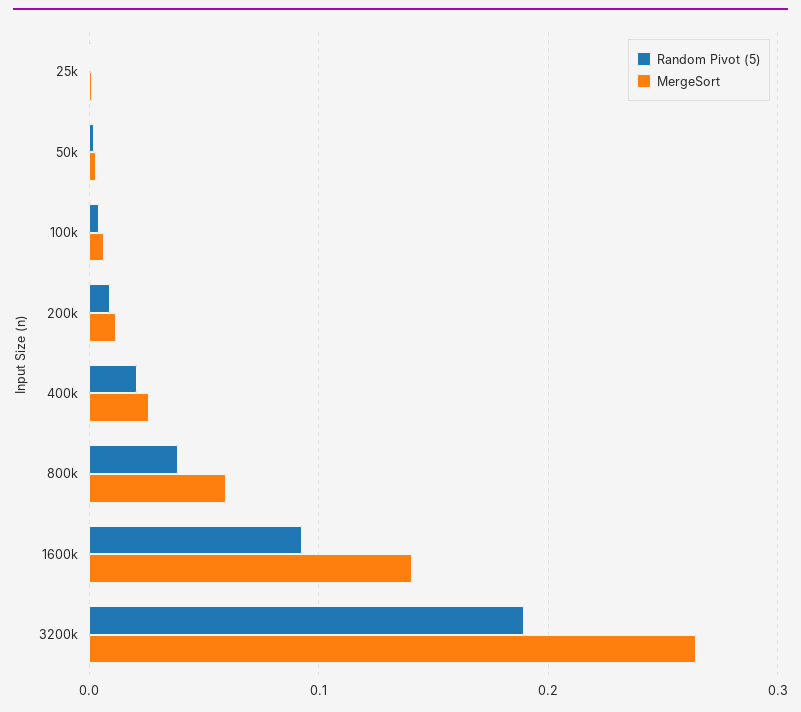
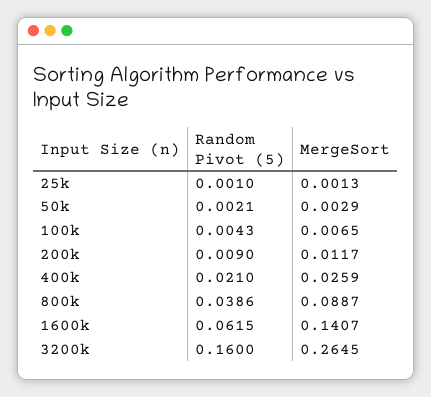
MergeSort, 800k: 0.06 -> 0.0887
Random Pivot (5), 1600k: 0.09 -> 0.0615
Random Pivot (5), 3200k: 0.19 -> 0.16

